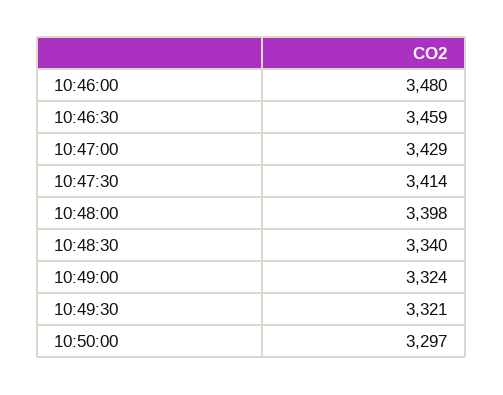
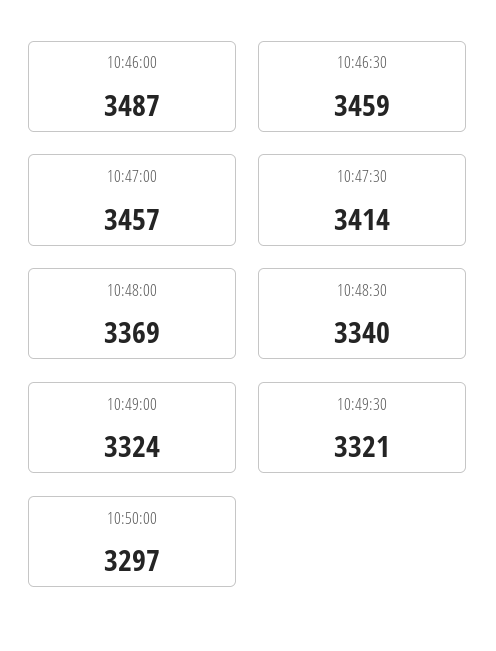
10:46:00: 3480 -> 3487
10:47:00: 3429 -> 3457
10:48:00: 3398 -> 3369

